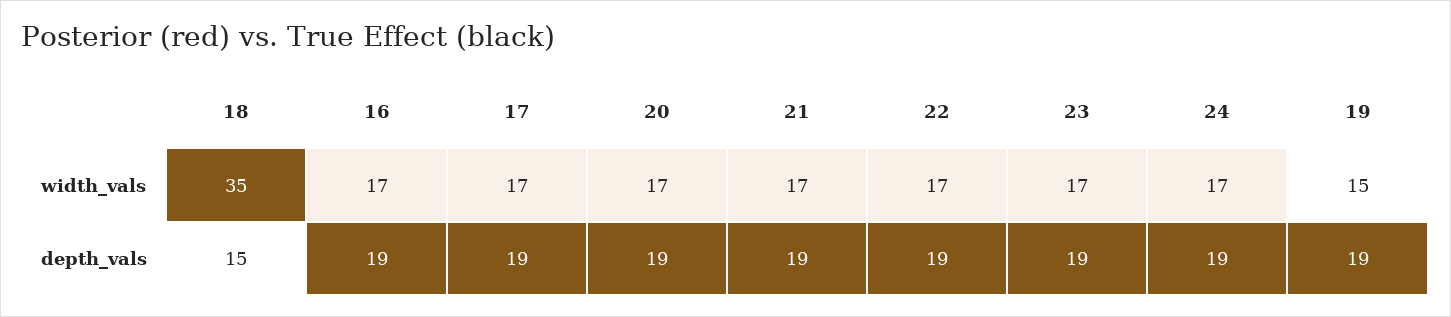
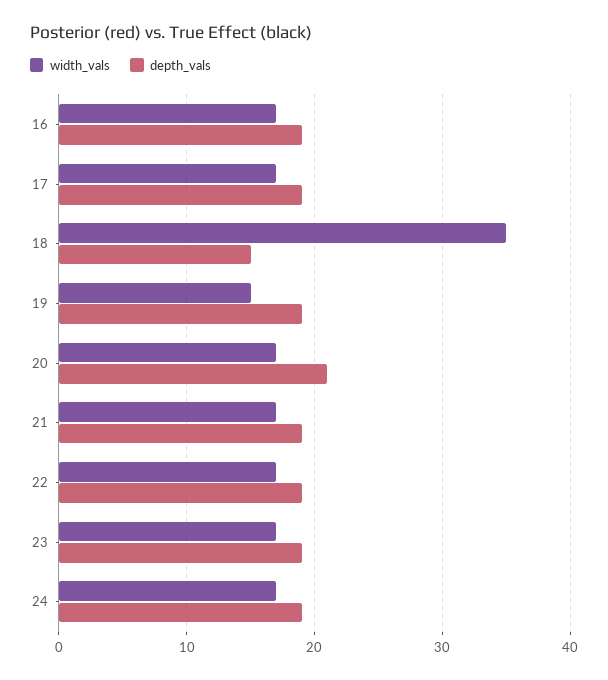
depth_vals, 20: 19 -> 21

